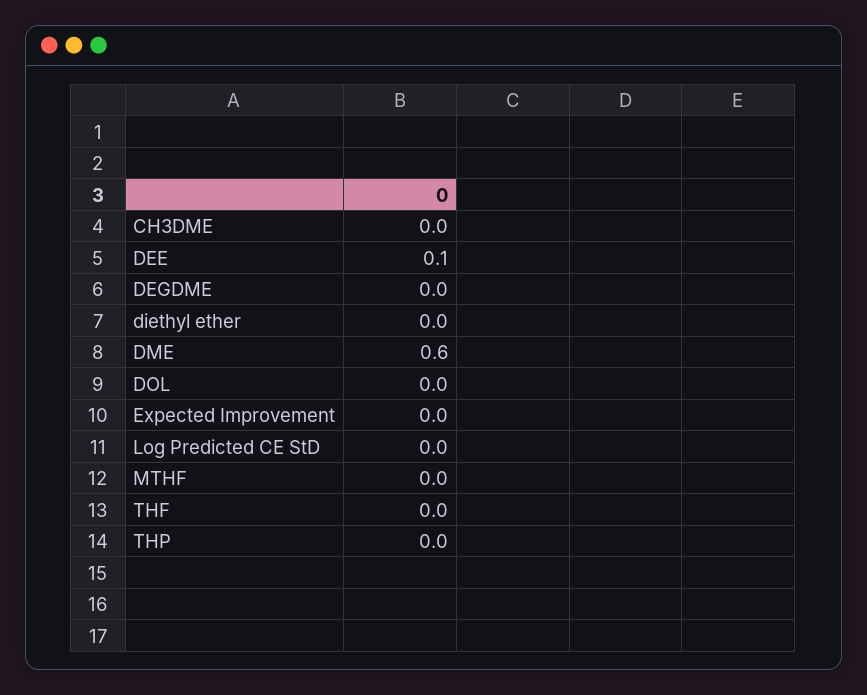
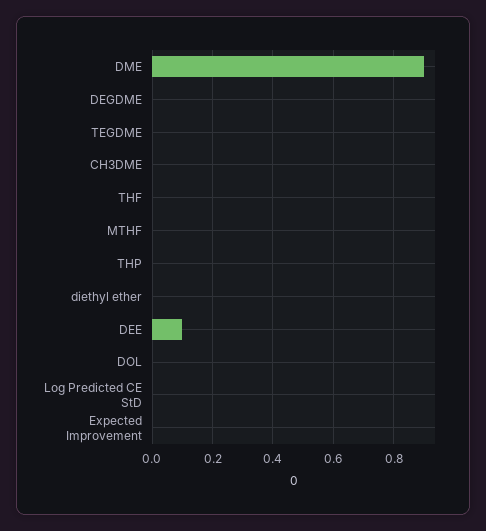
DME: 0.6 -> 0.9
TEGDME: none -> 0

